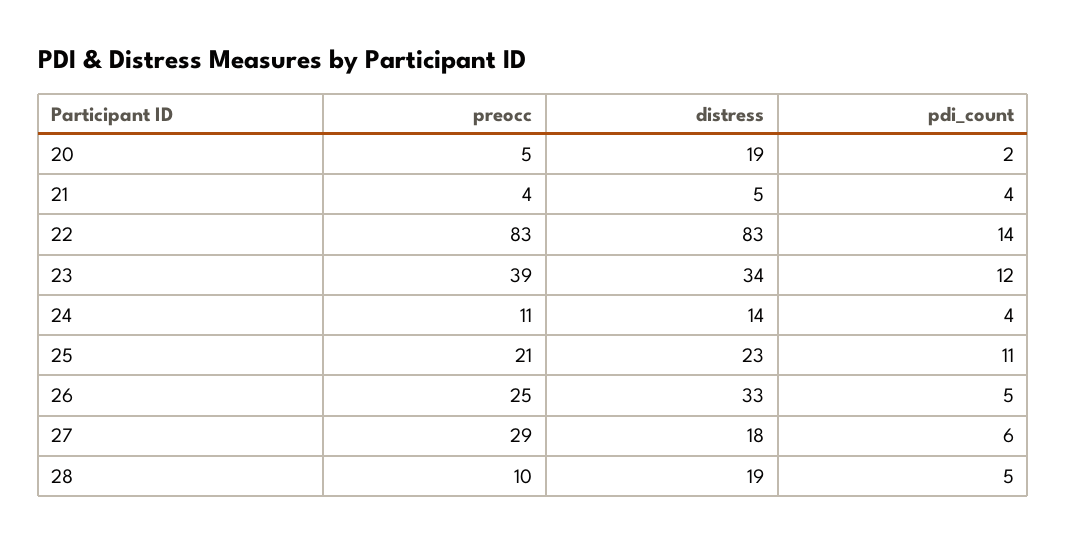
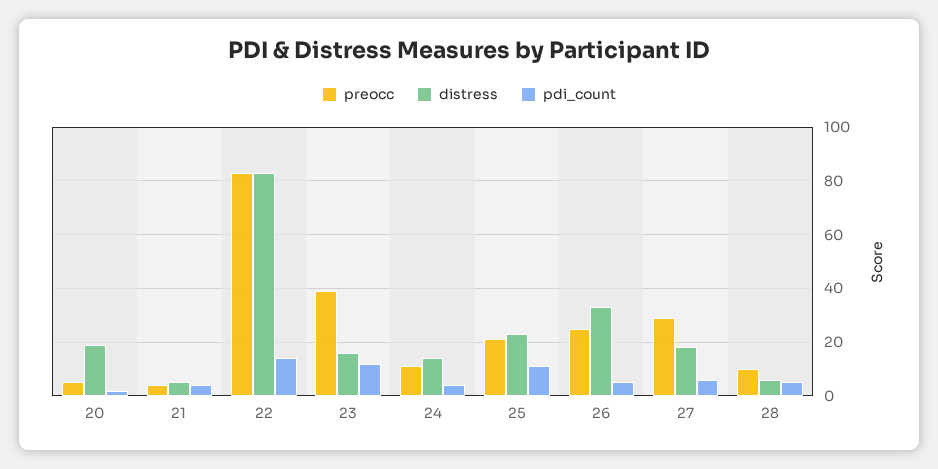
distress, 23: 34 -> 15
distress, 28: 19 -> 5

